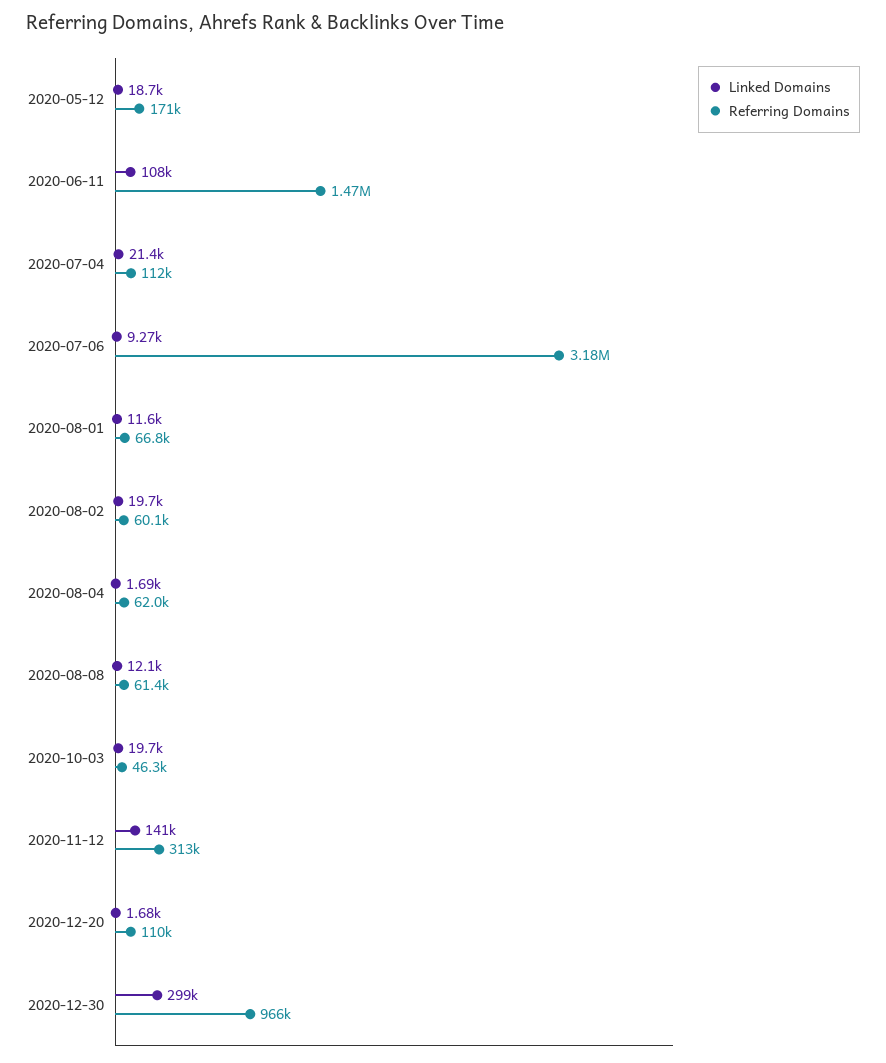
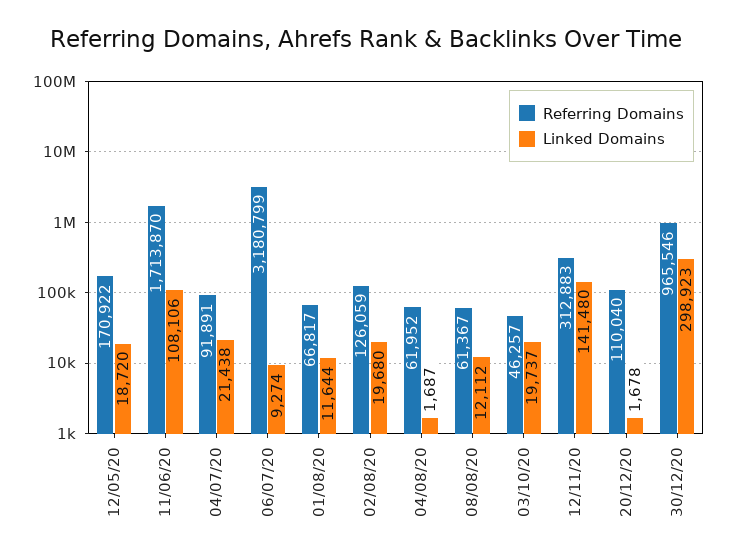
Referring Domains, 2020-06-11: 1470000 -> 1713870
Referring Domains, 2020-07-04: 112000 -> 91891
Referring Domains, 2020-08-02: 60100 -> 126059

